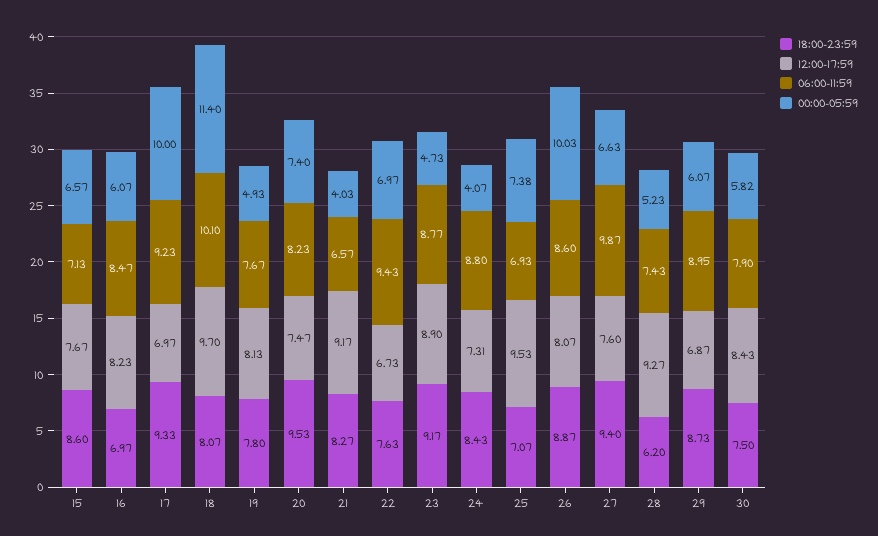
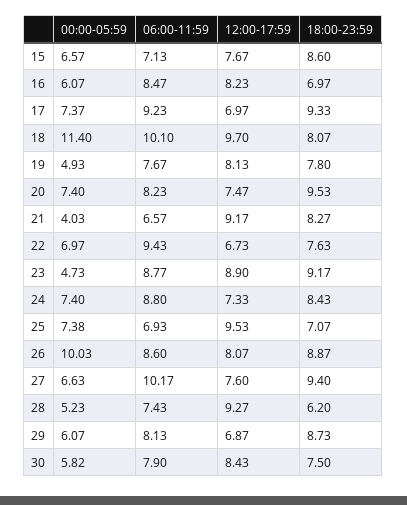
00:00-05:59, 17: 10 -> 7.37
12:00-17:59, 24: 7.31 -> 7.33
00:00-05:59, 24: 4.07 -> 7.4
06:00-11:59, 27: 9.87 -> 10.17
06:00-11:59, 29: 8.95 -> 8.13

